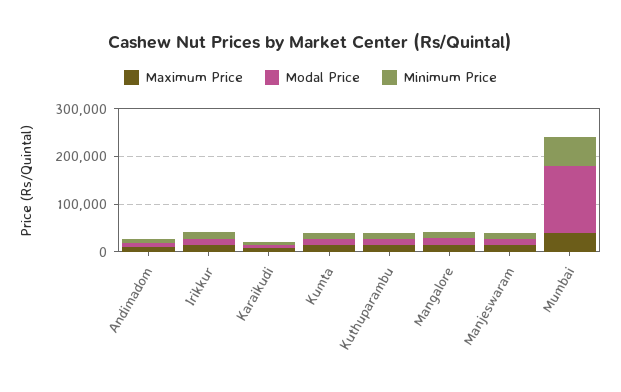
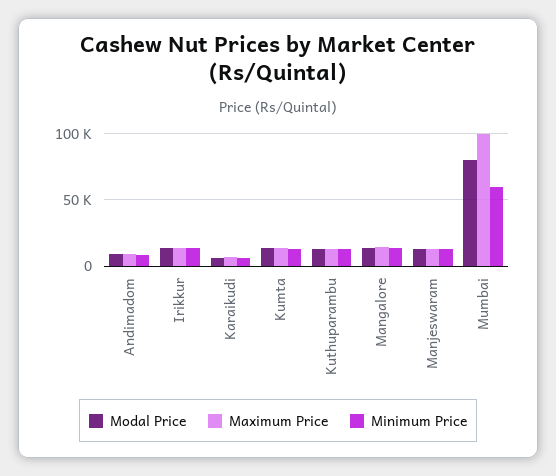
Maximum Price, Mumbai: 40000 -> 100000
Modal Price, Mumbai: 140000 -> 80000

